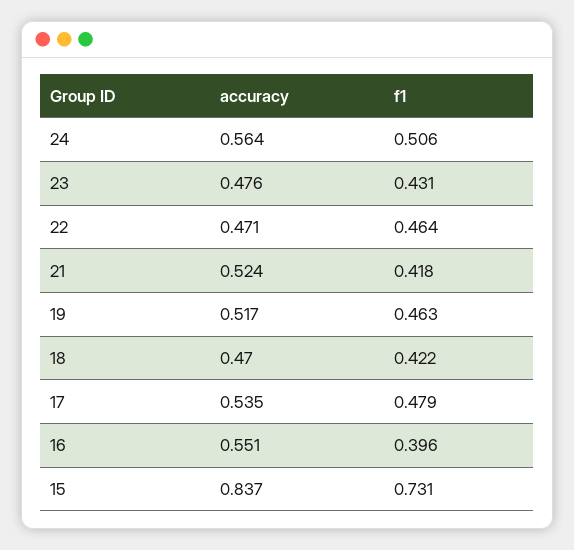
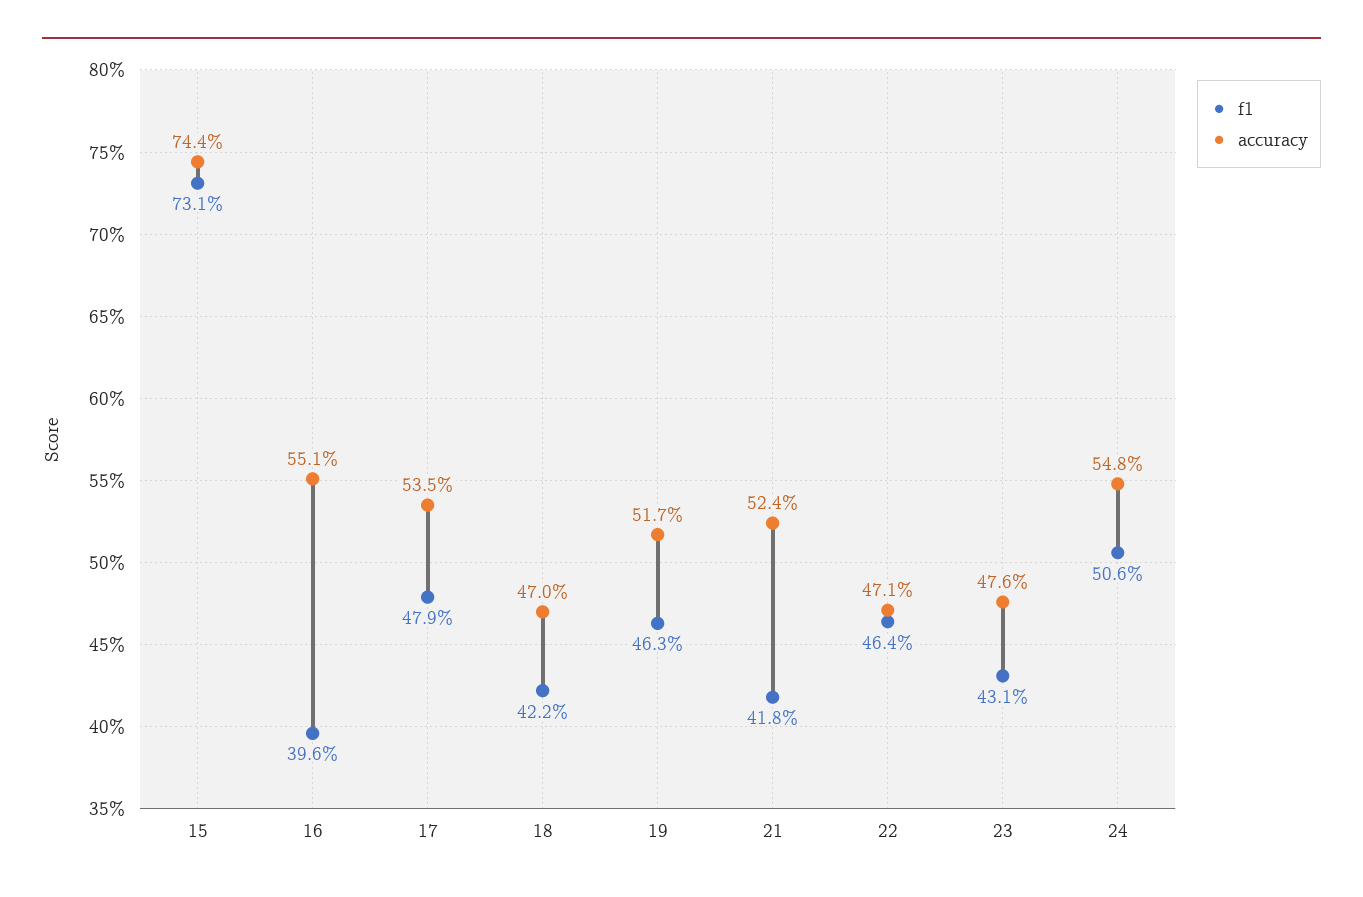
accuracy, 24: 0.564 -> 0.548
accuracy, 15: 0.837 -> 0.744

